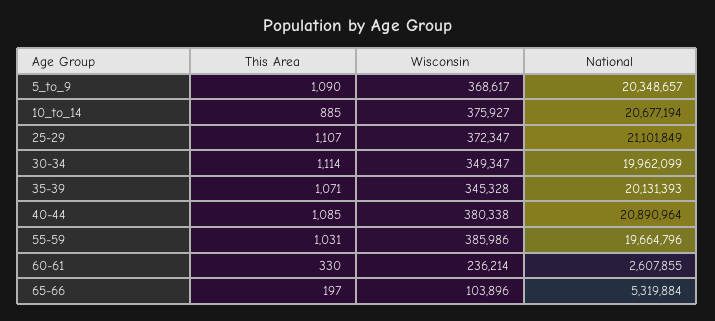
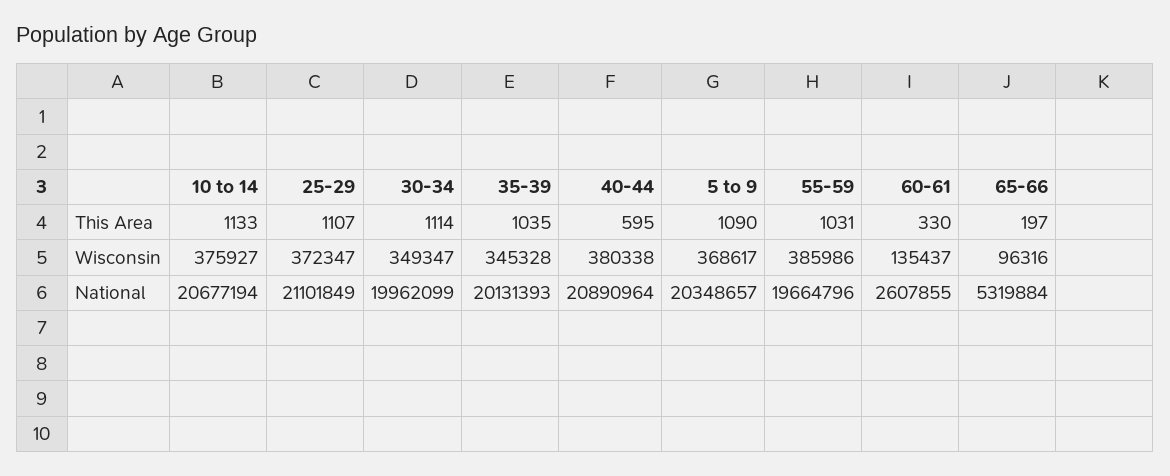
This Area, 10_to_14: 885 -> 1133
This Area, 35-39: 1071 -> 1035
This Area, 40-44: 1085 -> 595
Wisconsin, 60-61: 236214 -> 135437
Wisconsin, 65-66: 103896 -> 96316

